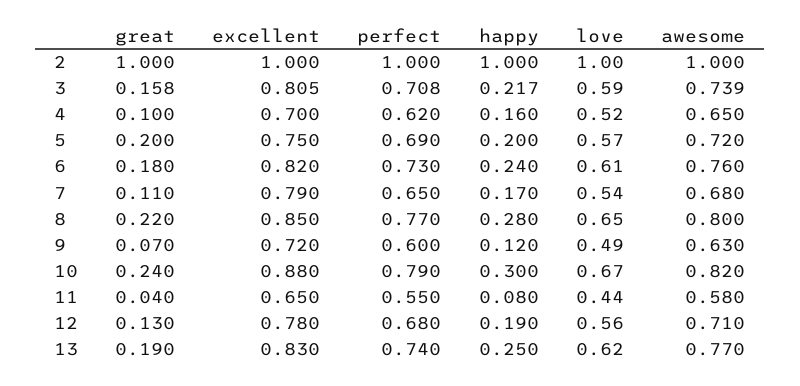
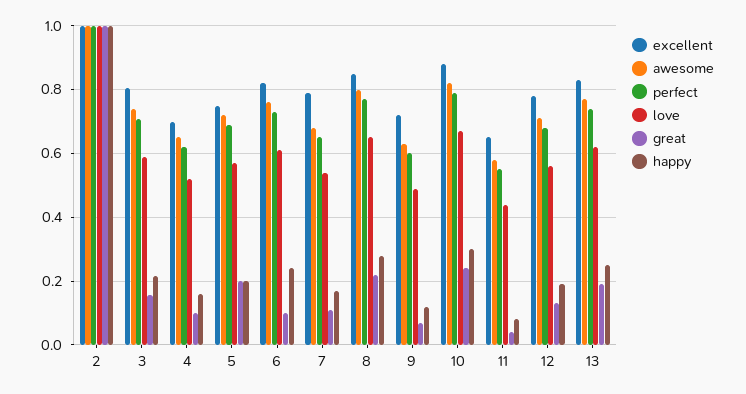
great, 6: 0.18 -> 0.1

